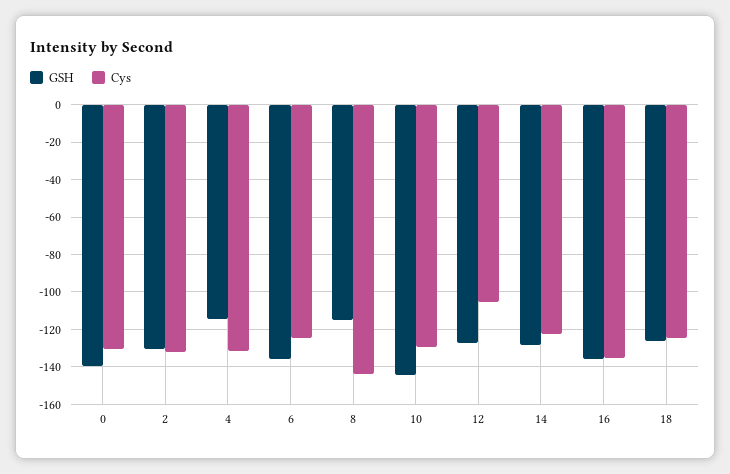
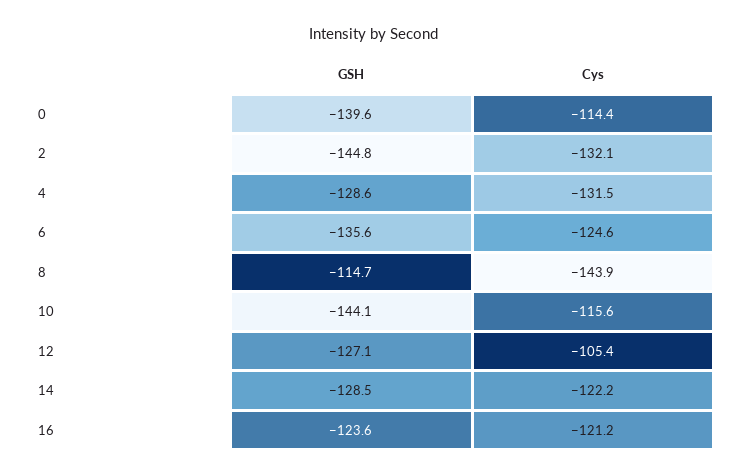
Cys, 0: -130 -> -114.4
GSH, 2: -130 -> -144.8
GSH, 4: -115 -> -128.6
Cys, 10: -130 -> -115.6
GSH, 16: -135 -> -123.6
Cys, 16: -135 -> -121.2
GSH, 18: -125 -> none
Cys, 18: -125 -> none

